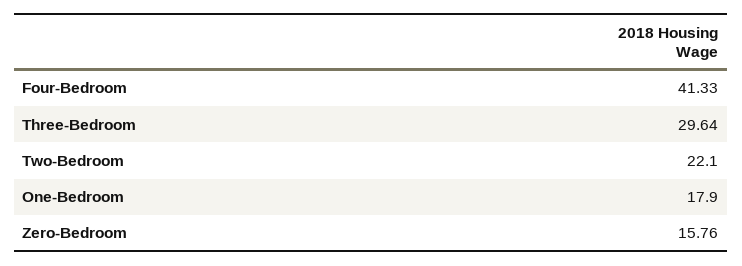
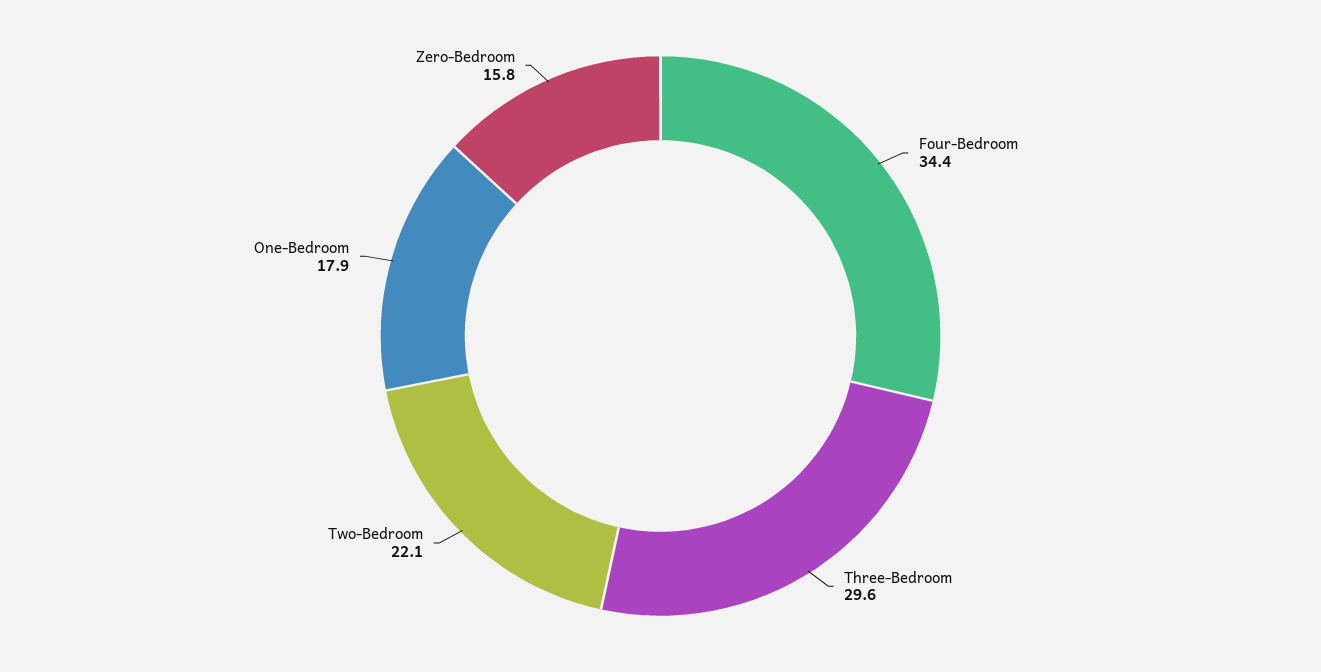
Four-Bedroom: 41.33 -> 34.4

